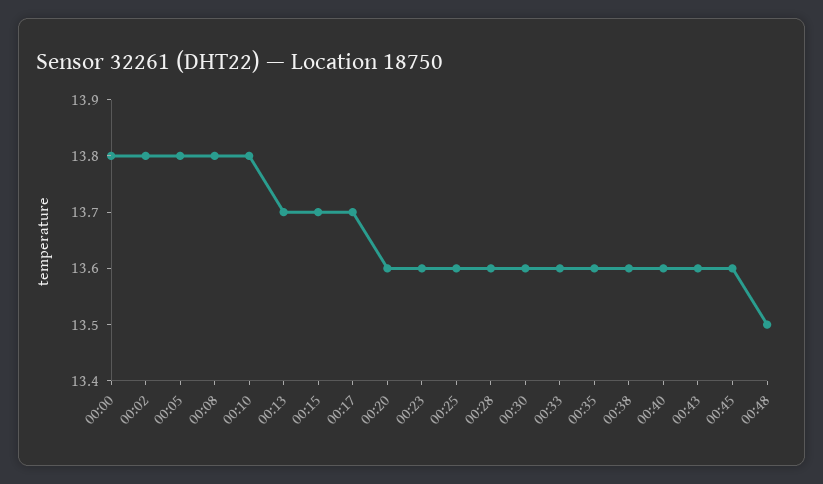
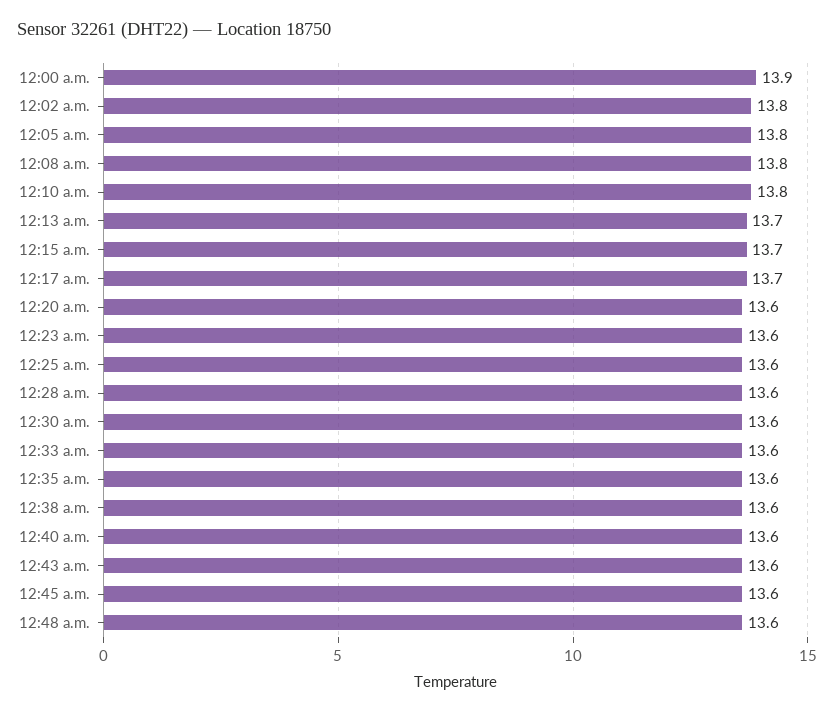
00:00: 13.8 -> 13.9
00:48: 13.5 -> 13.6

